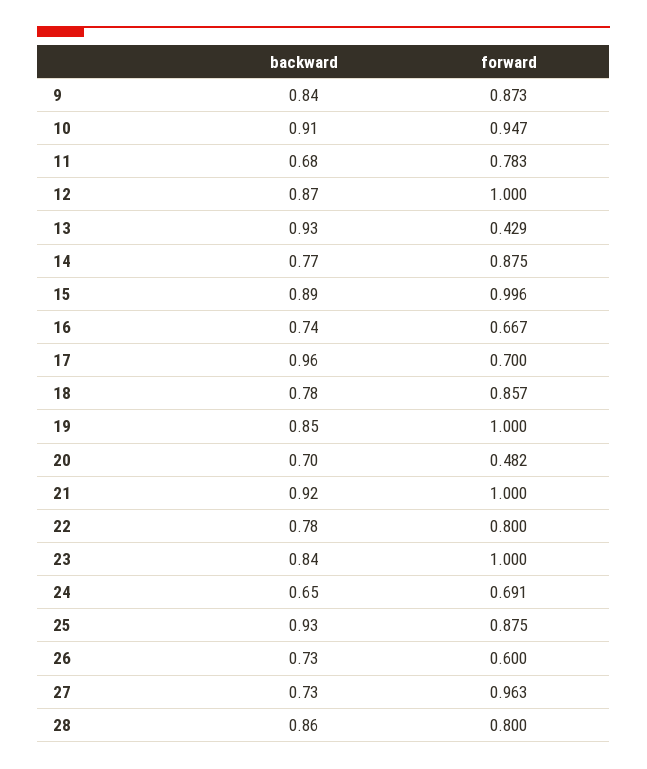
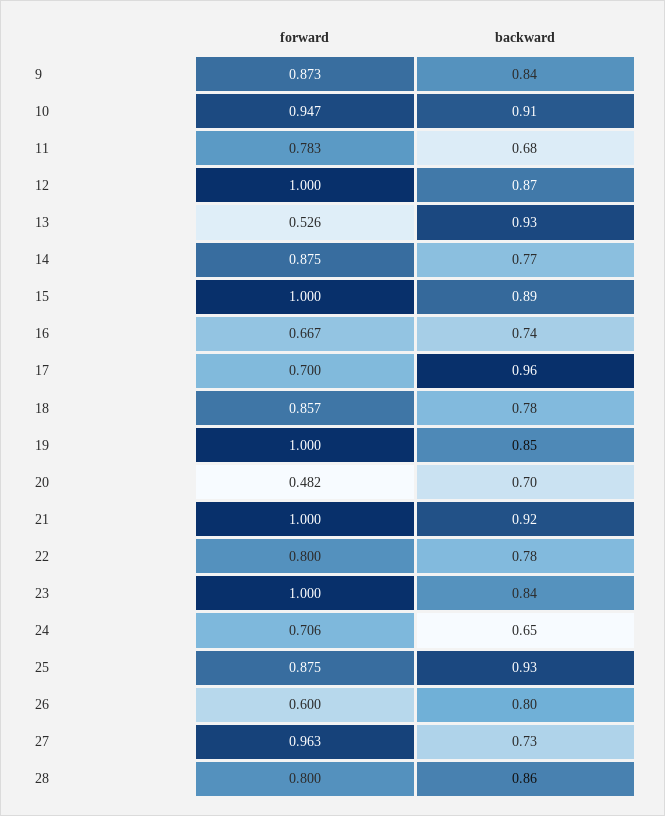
forward, 13: 0.429 -> 0.526
forward, 15: 0.996 -> 1
forward, 24: 0.691 -> 0.706
backward, 26: 0.73 -> 0.8

